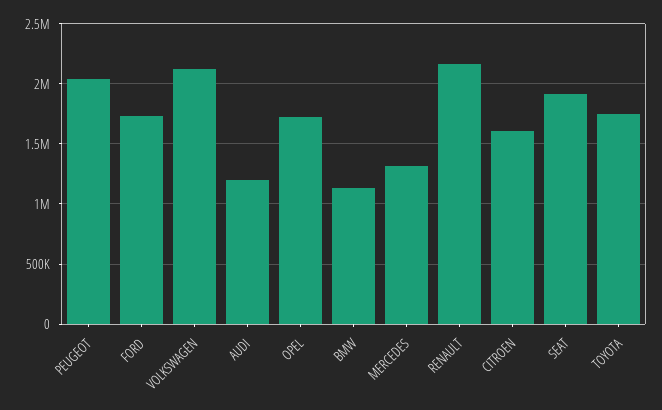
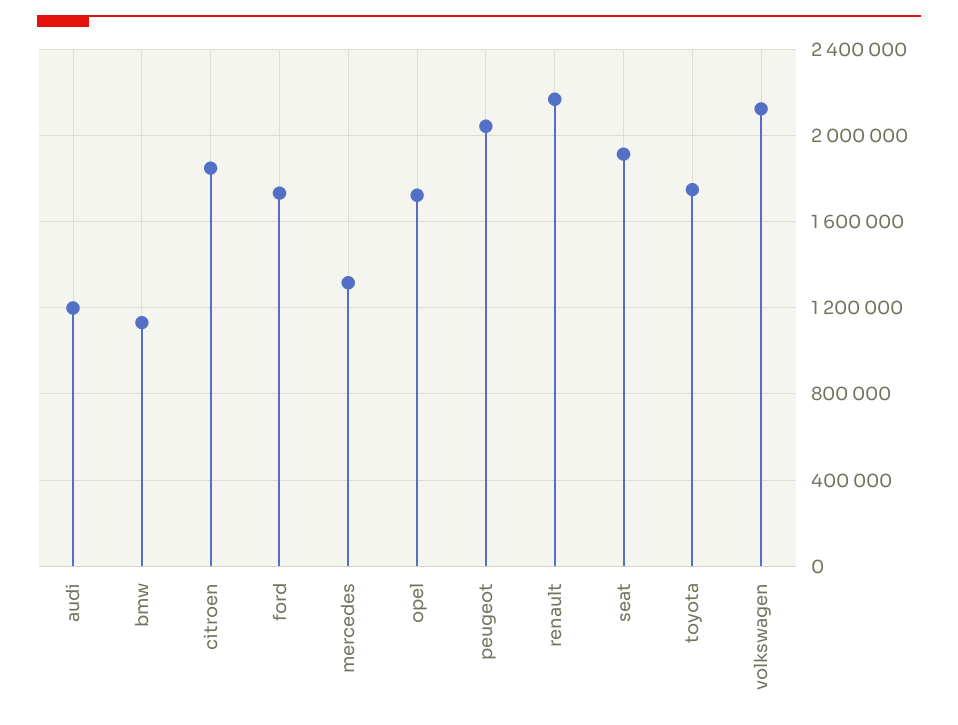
CITROEN: 1600000 -> 1850000

